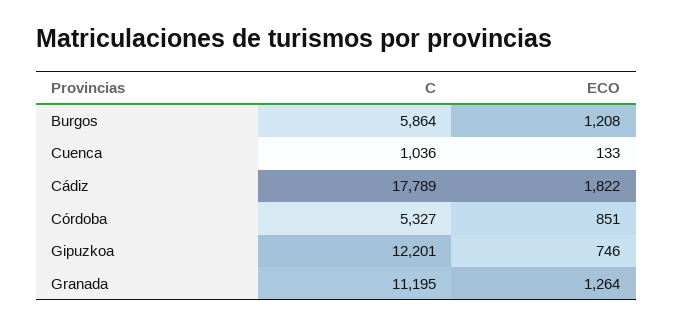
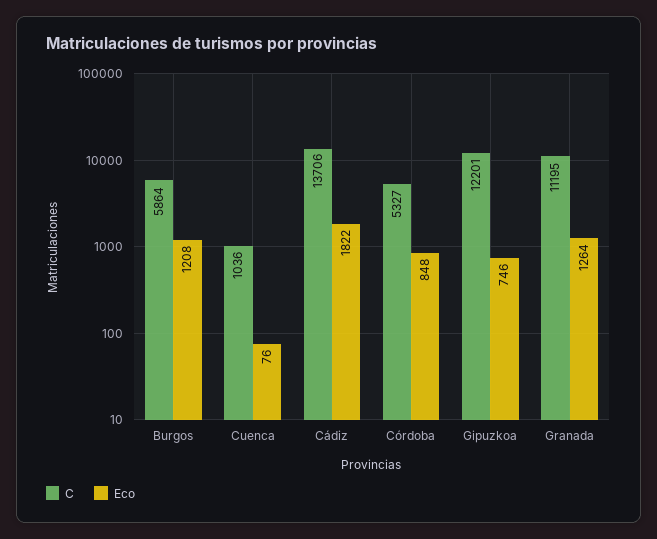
ECO, Cuenca: 133 -> 76
C, Cádiz: 17789 -> 13706
ECO, Córdoba: 851 -> 848

